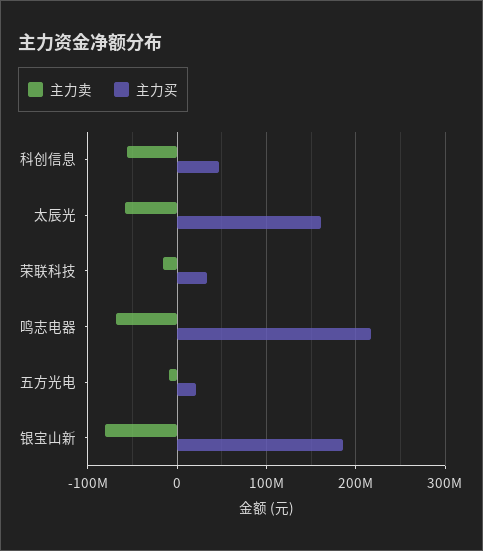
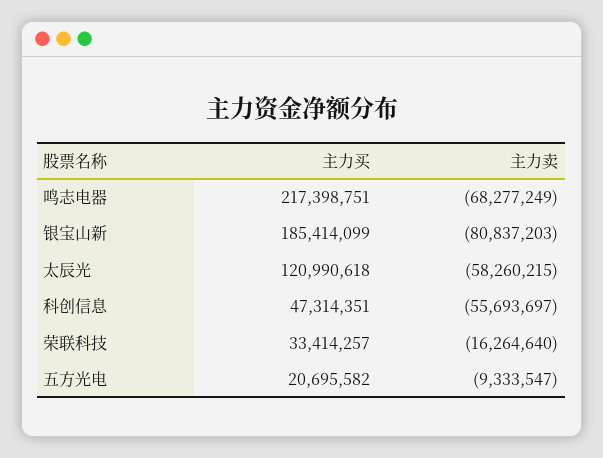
主力买, 太辰光: 160000000 -> 120990618

